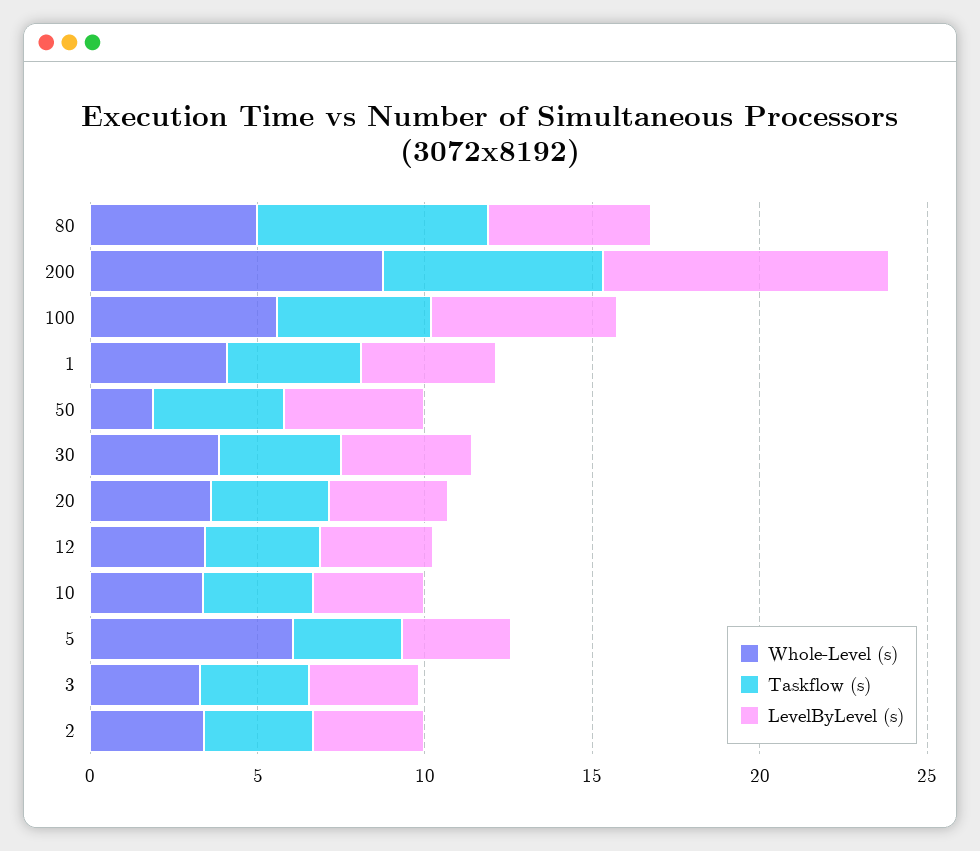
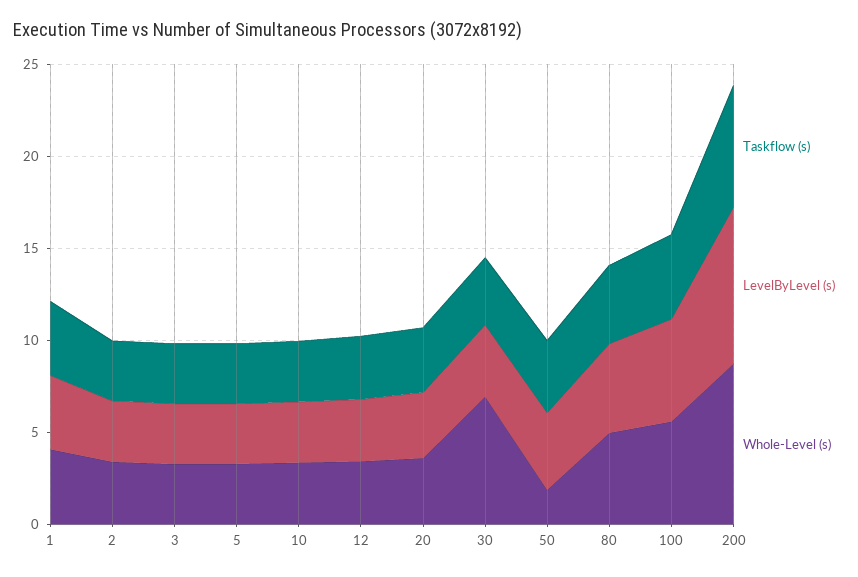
Taskflow (s), 80: 7 -> 4
Whole-Level (s), 30: 4 -> 7
Whole-Level (s), 5: 6 -> 3

